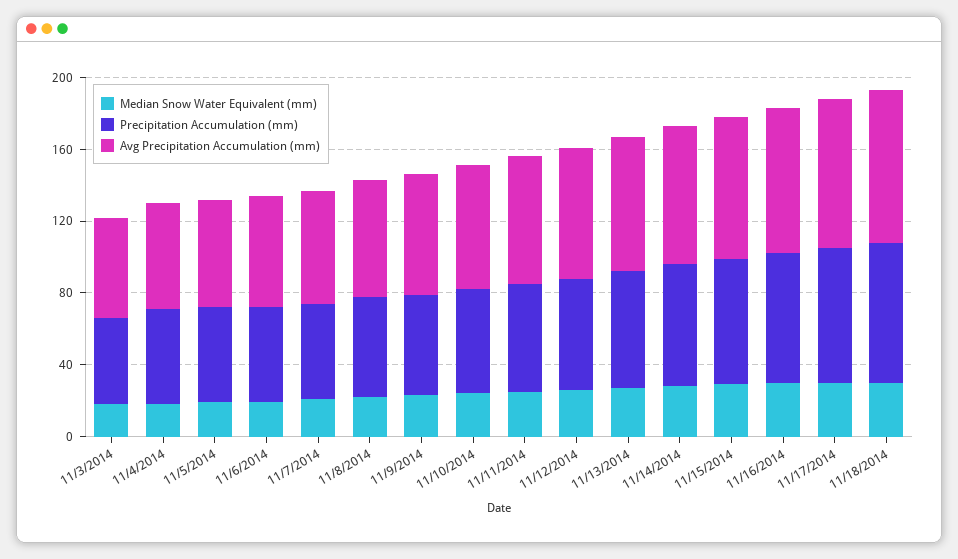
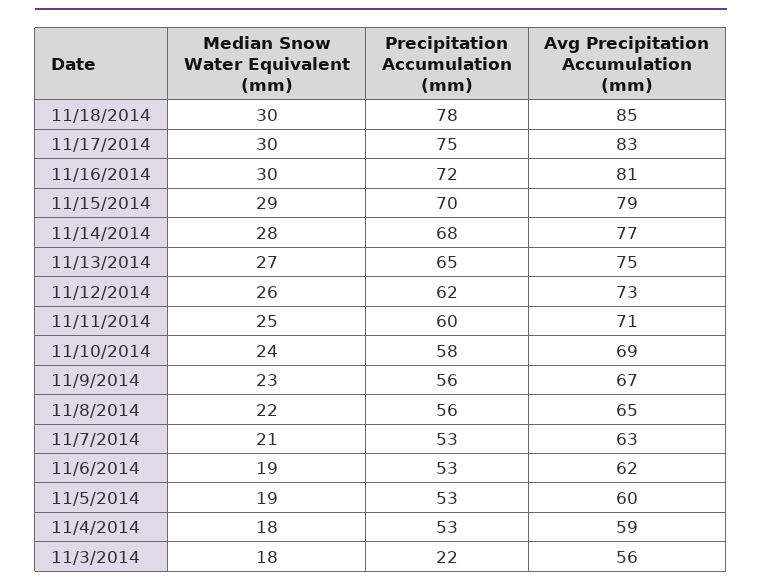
Precipitation Accumulation (mm), 11/3/2014: 50 -> 22

